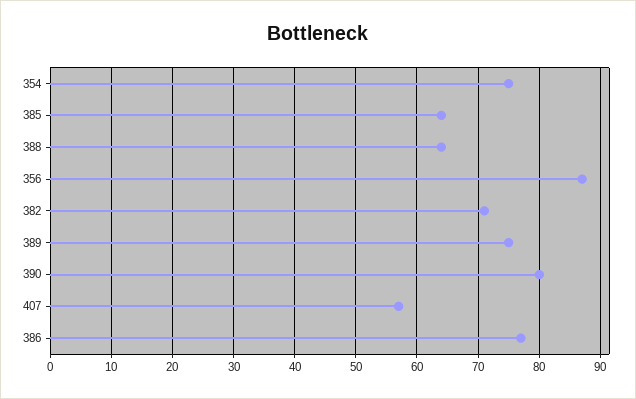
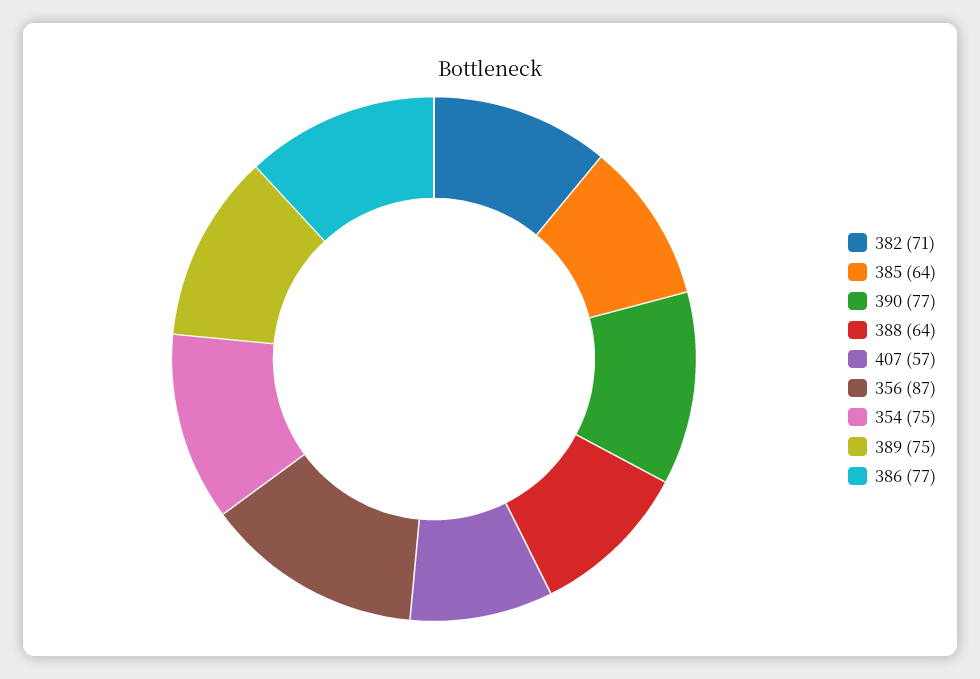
390: 80 -> 77

